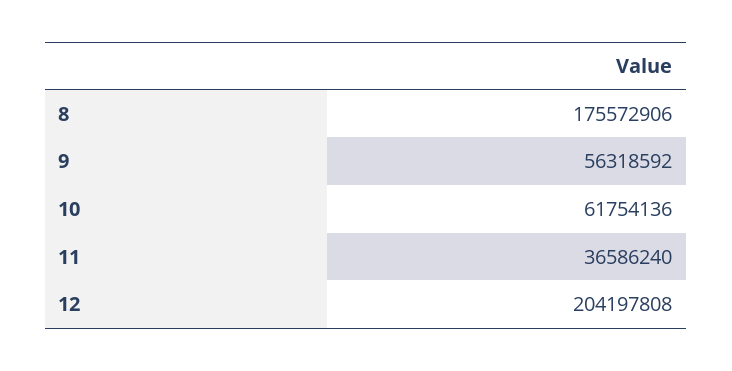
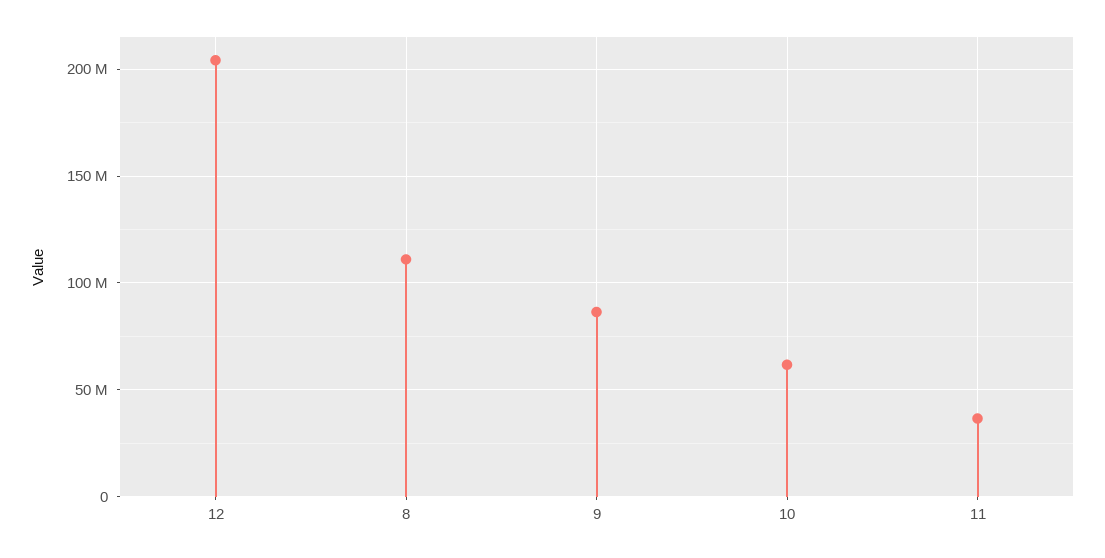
8: 175572906 -> 110000000
9: 56318592 -> 85000000

